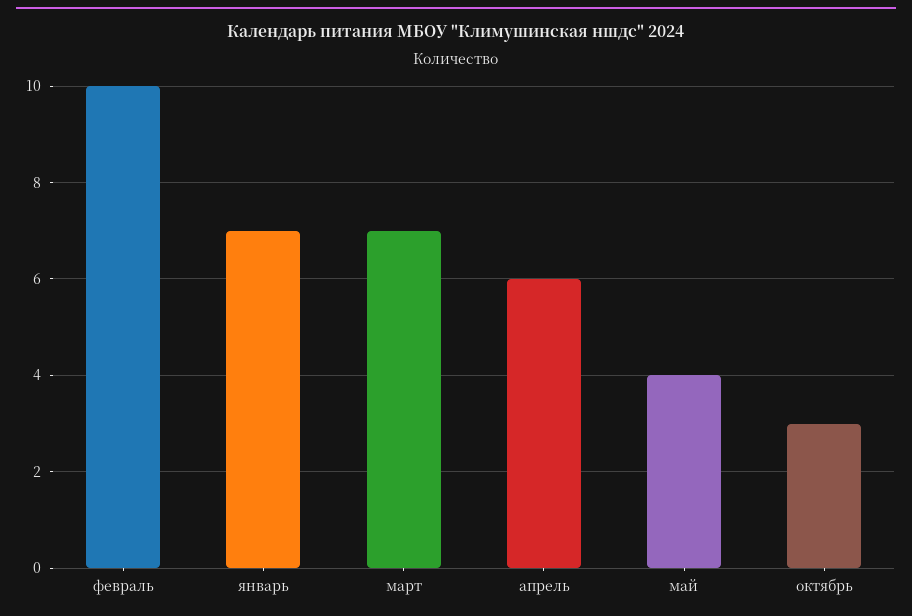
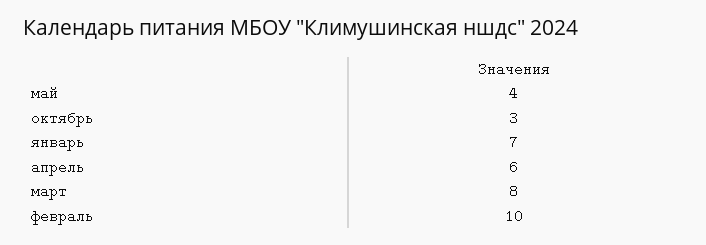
март: 7 -> 8

